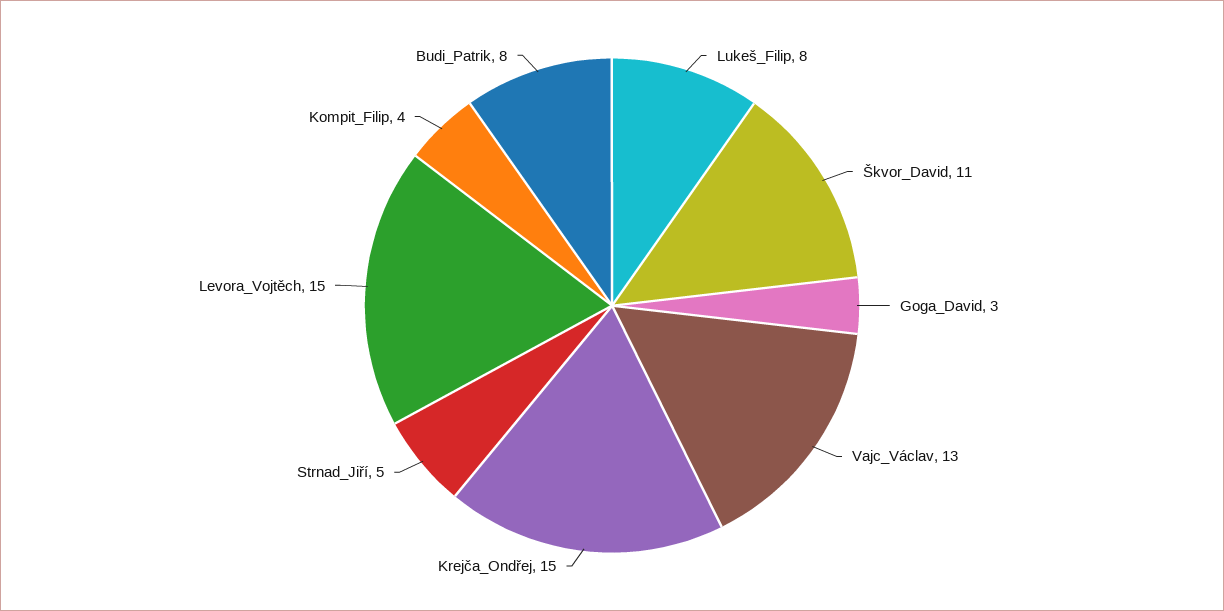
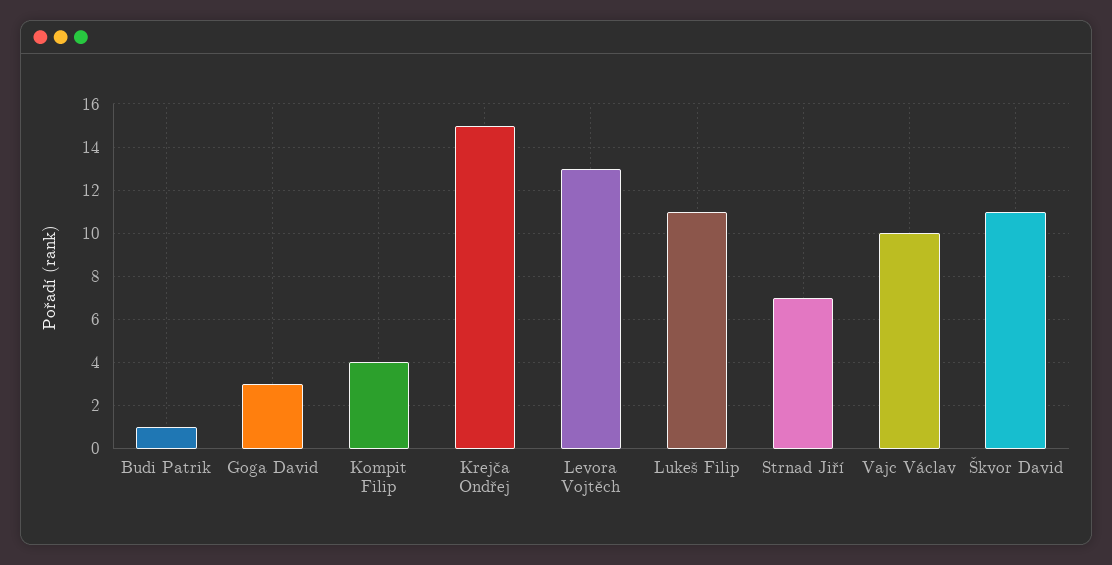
Lukeš_Filip: 8 -> 11
Vajc_Václav: 13 -> 10
Strnad_Jiří: 5 -> 7
Levora_Vojtěch: 15 -> 13
Budi_Patrik: 8 -> 1

